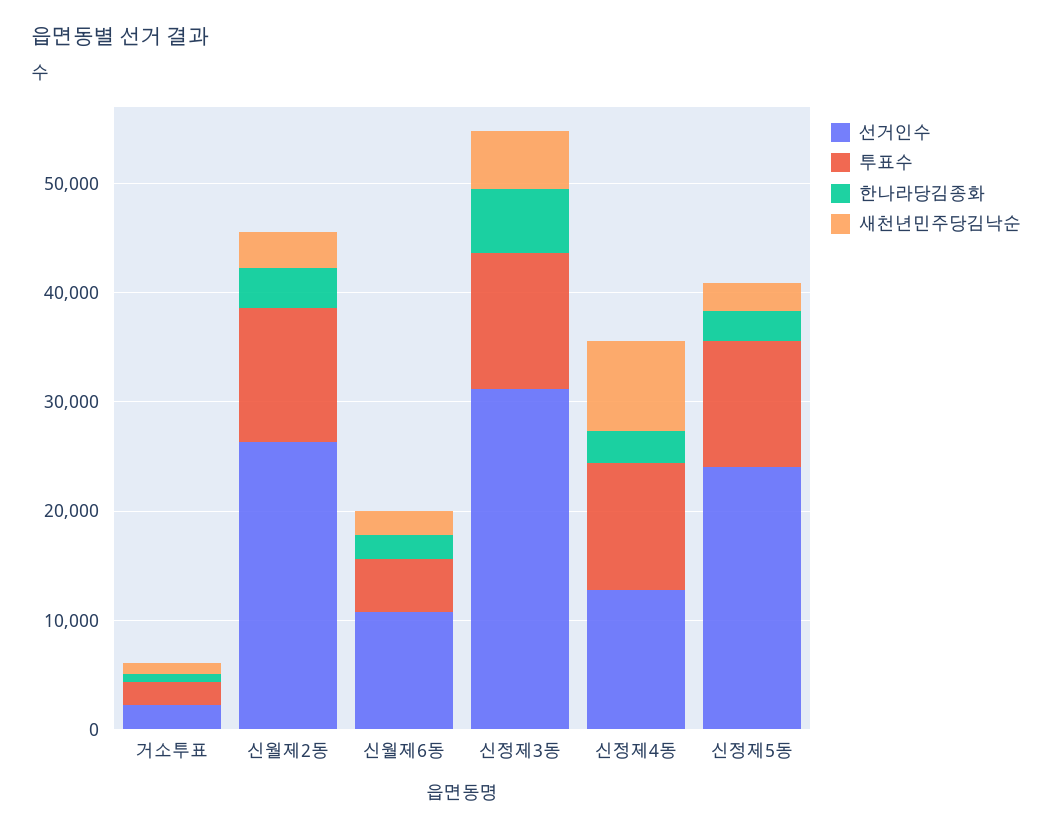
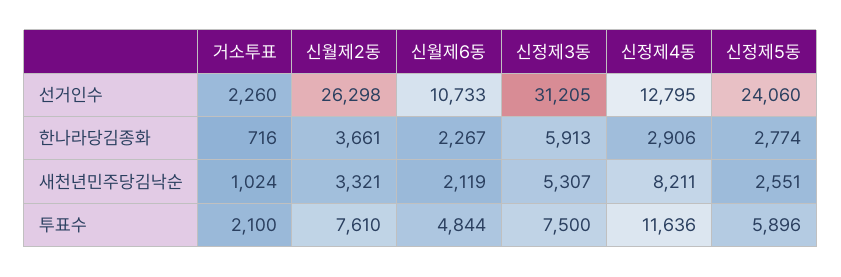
투표수, 신월제2동: 12000 -> 7610
투표수, 신정제3동: 12000 -> 7500
투표수, 신정제5동: 12000 -> 5896

